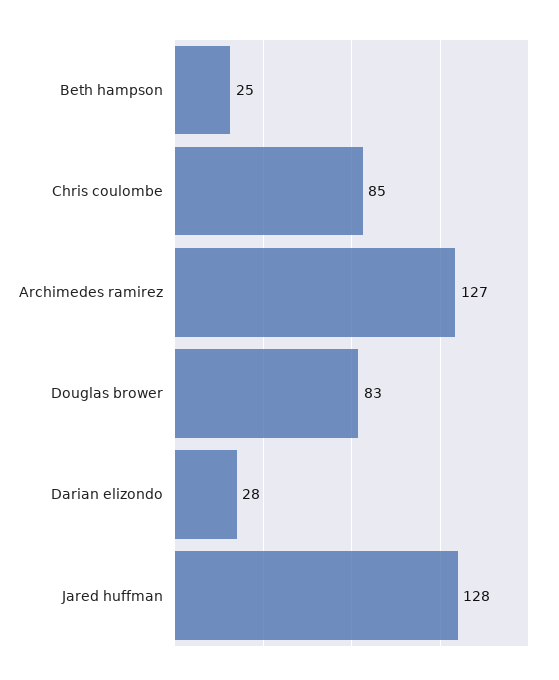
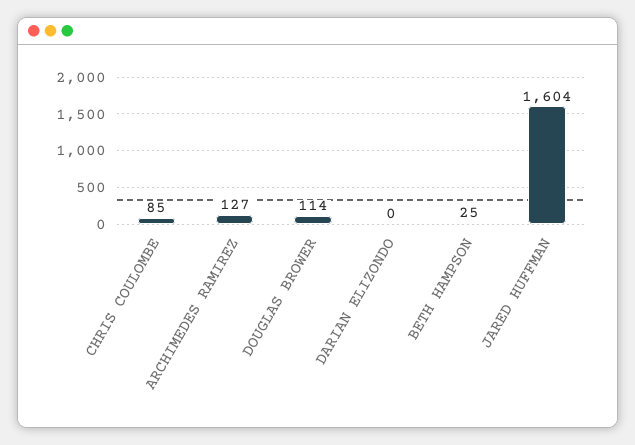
Douglas brower: 83 -> 114
Darian elizondo: 28 -> 0
Jared huffman: 128 -> 1604

